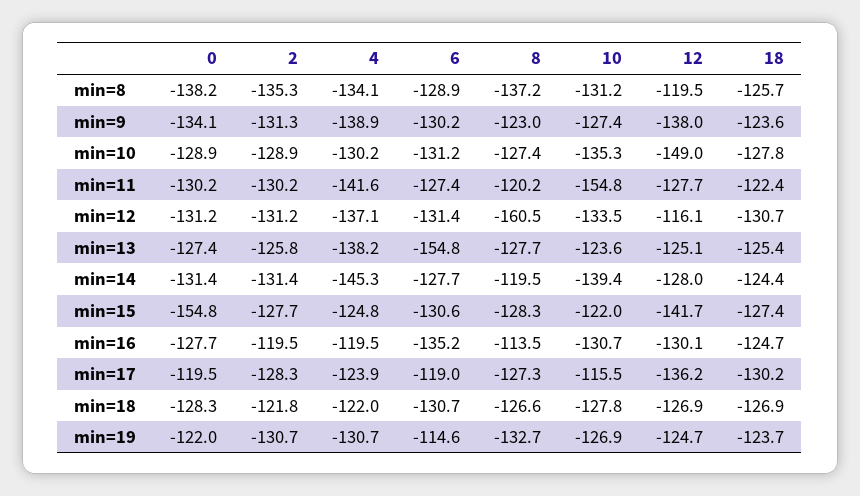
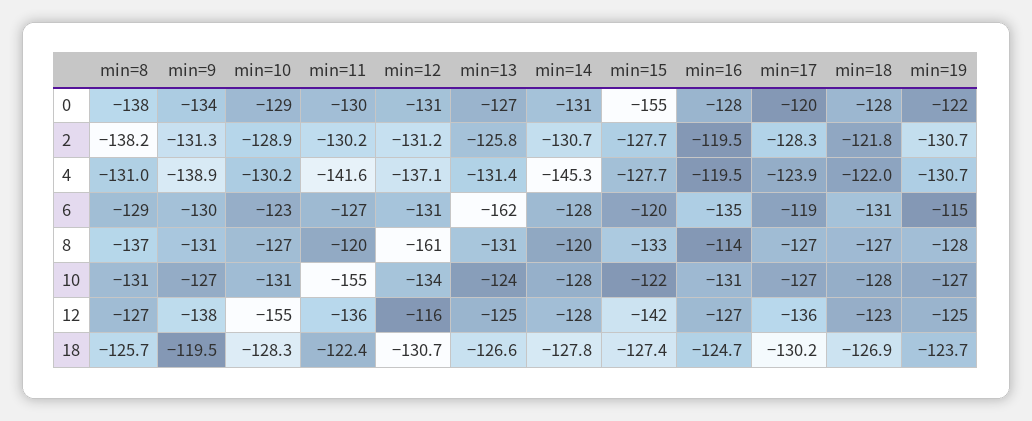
2, min=8: -135.3 -> -138.2
4, min=8: -134.1 -> -131
12, min=8: -119.5 -> -127
8, min=9: -123 -> -131
18, min=9: -123.6 -> -119.5
6, min=10: -131.2 -> -123
10, min=10: -135.3 -> -131
12, min=10: -149 -> -155
18, min=10: -127.8 -> -128.3
12, min=11: -127.7 -> -136
4, min=13: -138.2 -> -131.4
6, min=13: -154.8 -> -162
8, min=13: -127.7 -> -131
18, min=13: -125.4 -> -126.6
2, min=14: -131.4 -> -130.7
10, min=14: -139.4 -> -128
18, min=14: -124.4 -> -127.8
4, min=15: -124.8 -> -127.7
6, min=15: -130.6 -> -120
8, min=15: -128.3 -> -133
12, min=16: -130.1 -> -127
10, min=17: -115.5 -> -127
12, min=18: -126.9 -> -123
8, min=19: -132.7 -> -128

